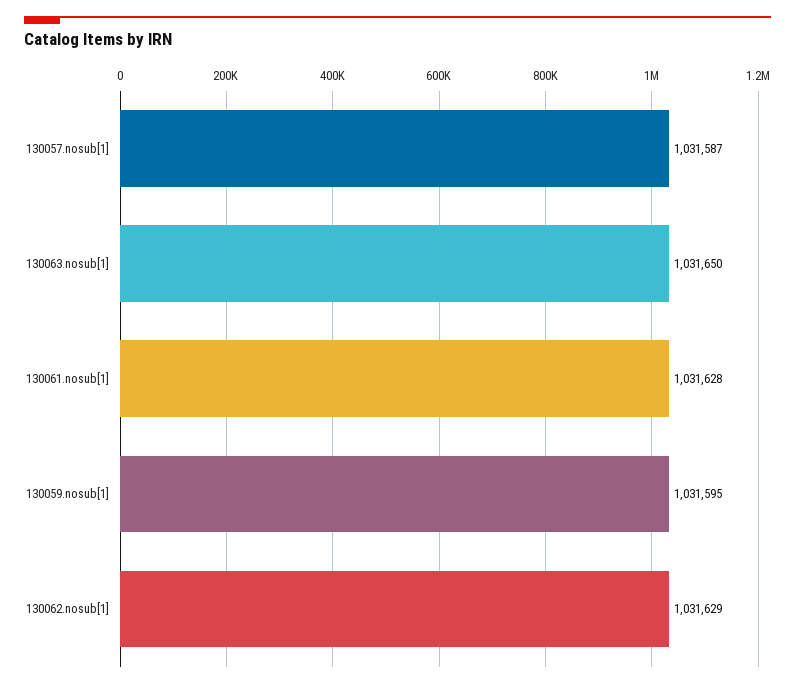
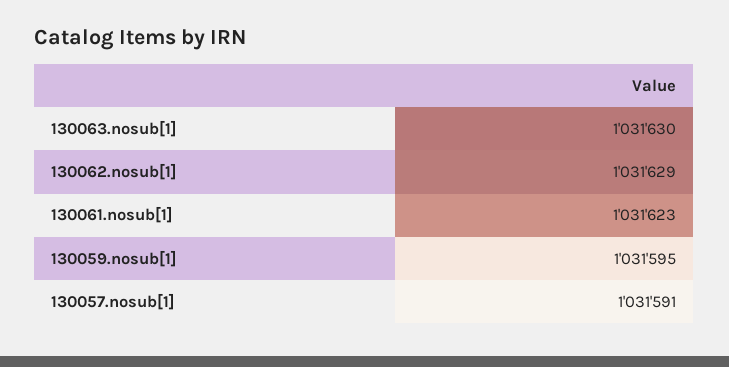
130057.nosub[1]: 1031587 -> 1031591
130063.nosub[1]: 1031650 -> 1031630
130061.nosub[1]: 1031628 -> 1031623

